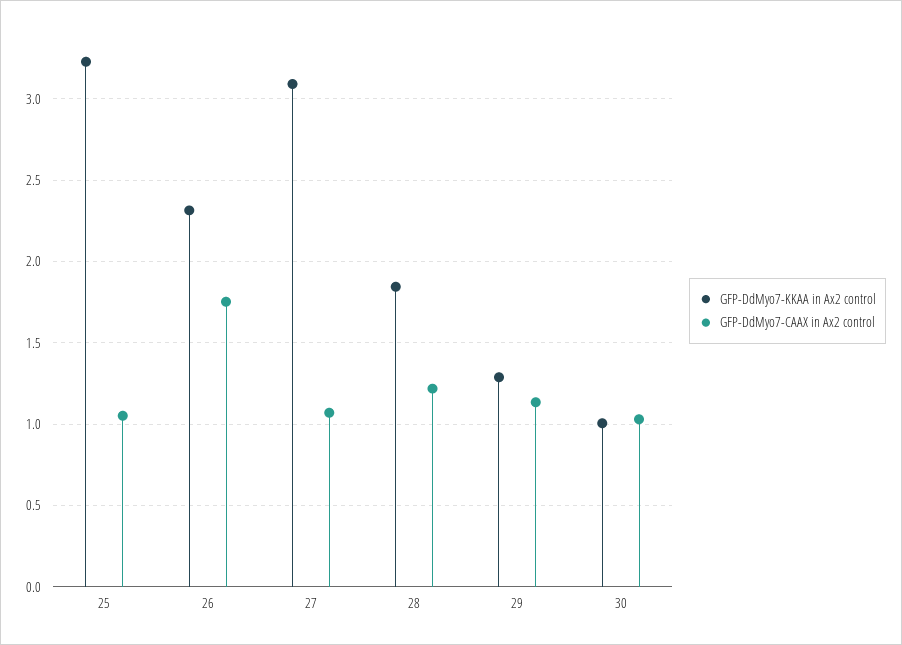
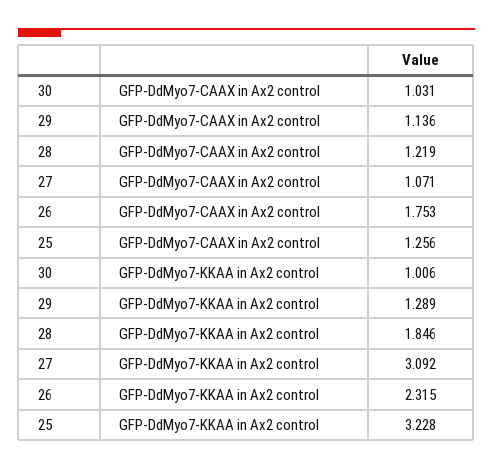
GFP-DdMyo7-CAAX in Ax2 control, 25: 1.05 -> 1.256

